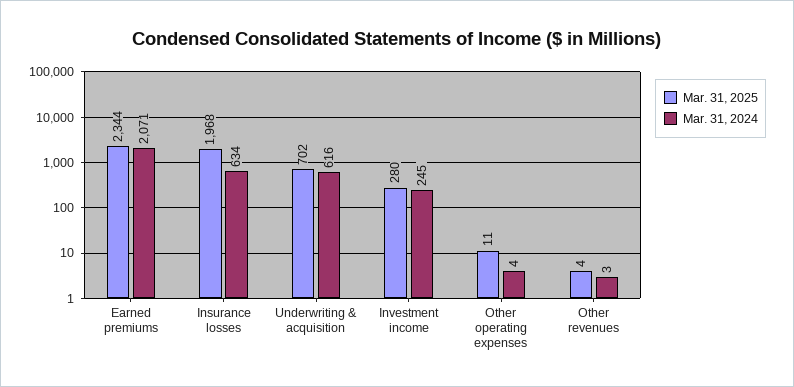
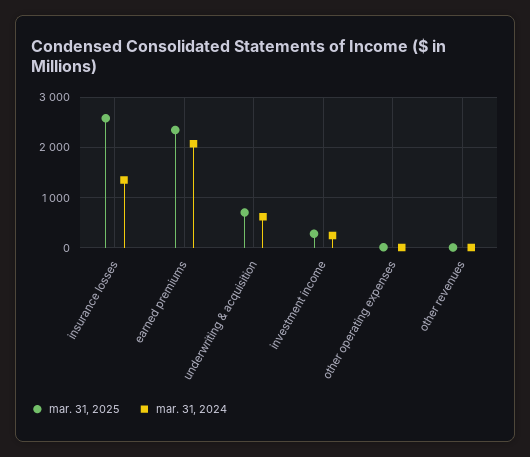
Mar. 31, 2025, Insurance losses: 1968 -> 2600
Mar. 31, 2024, Insurance losses: 634 -> 1400

